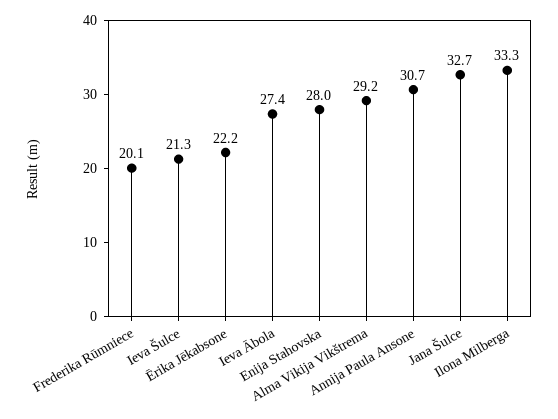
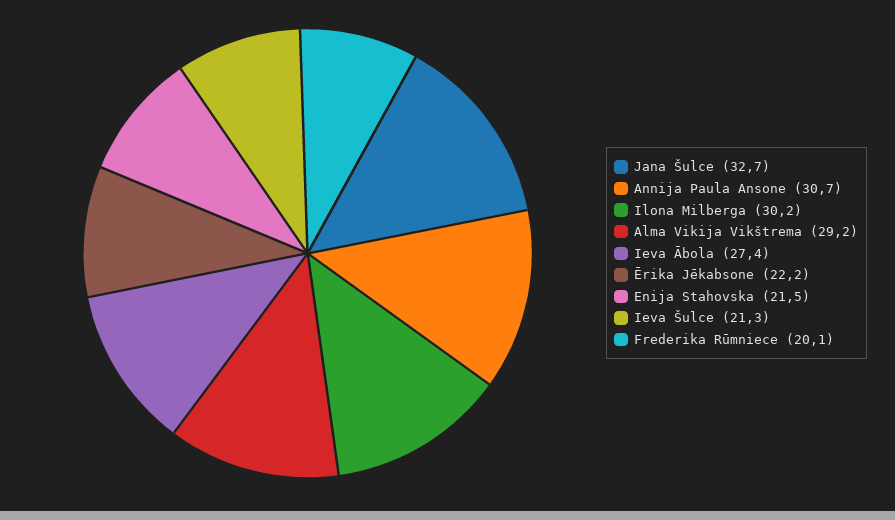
Enija Stahovska: 28 -> 21.5
Ilona Milberga: 33.3 -> 30.2

